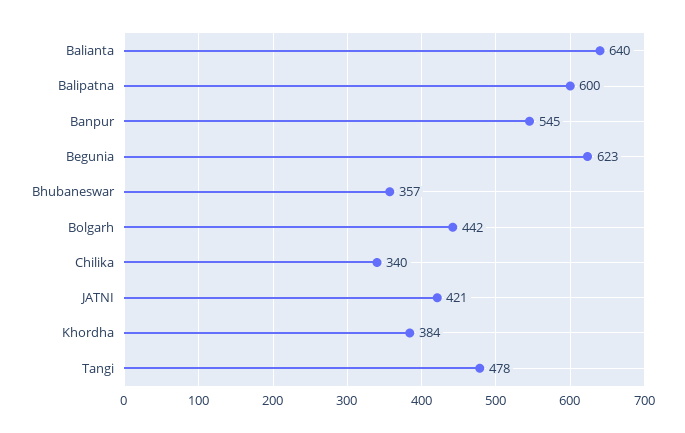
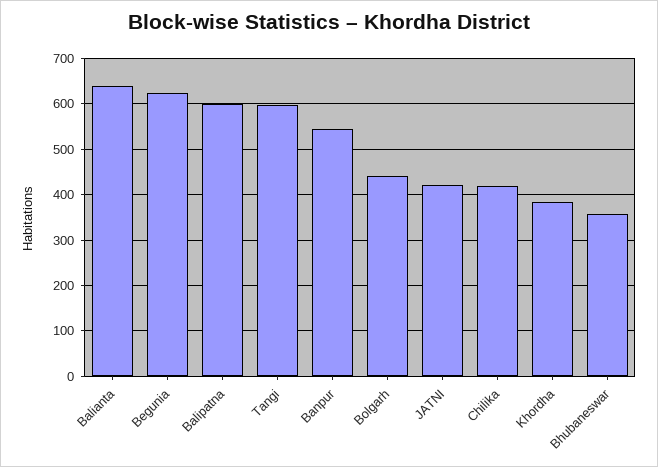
Chilika: 340 -> 420
Tangi: 478 -> 600

